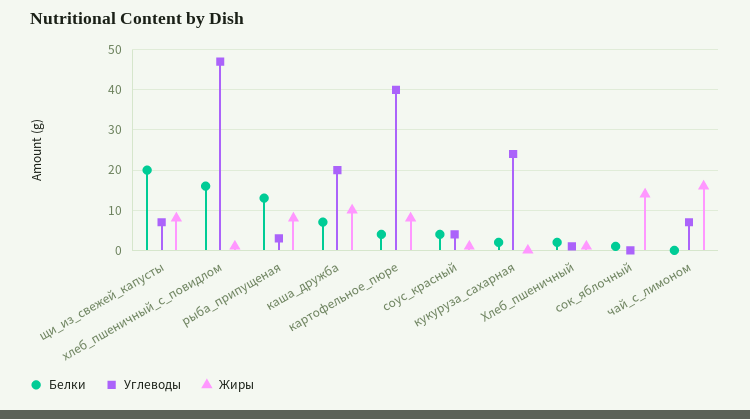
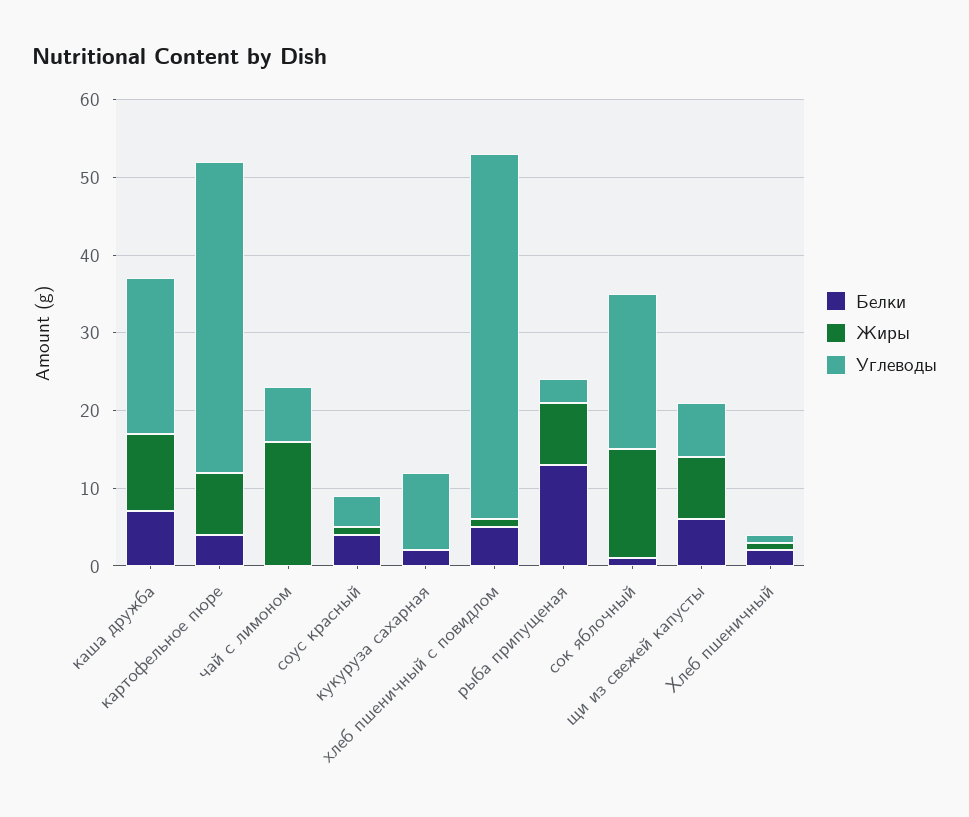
Белки, щи_из_свежей_капусты: 20 -> 5
Белки, хлеб_пшеничный_с_повидлом: 15 -> 5
Углеводы, кукуруза_сахарная: 25 -> 10
Углеводы, сок_яблочный: 0 -> 20

